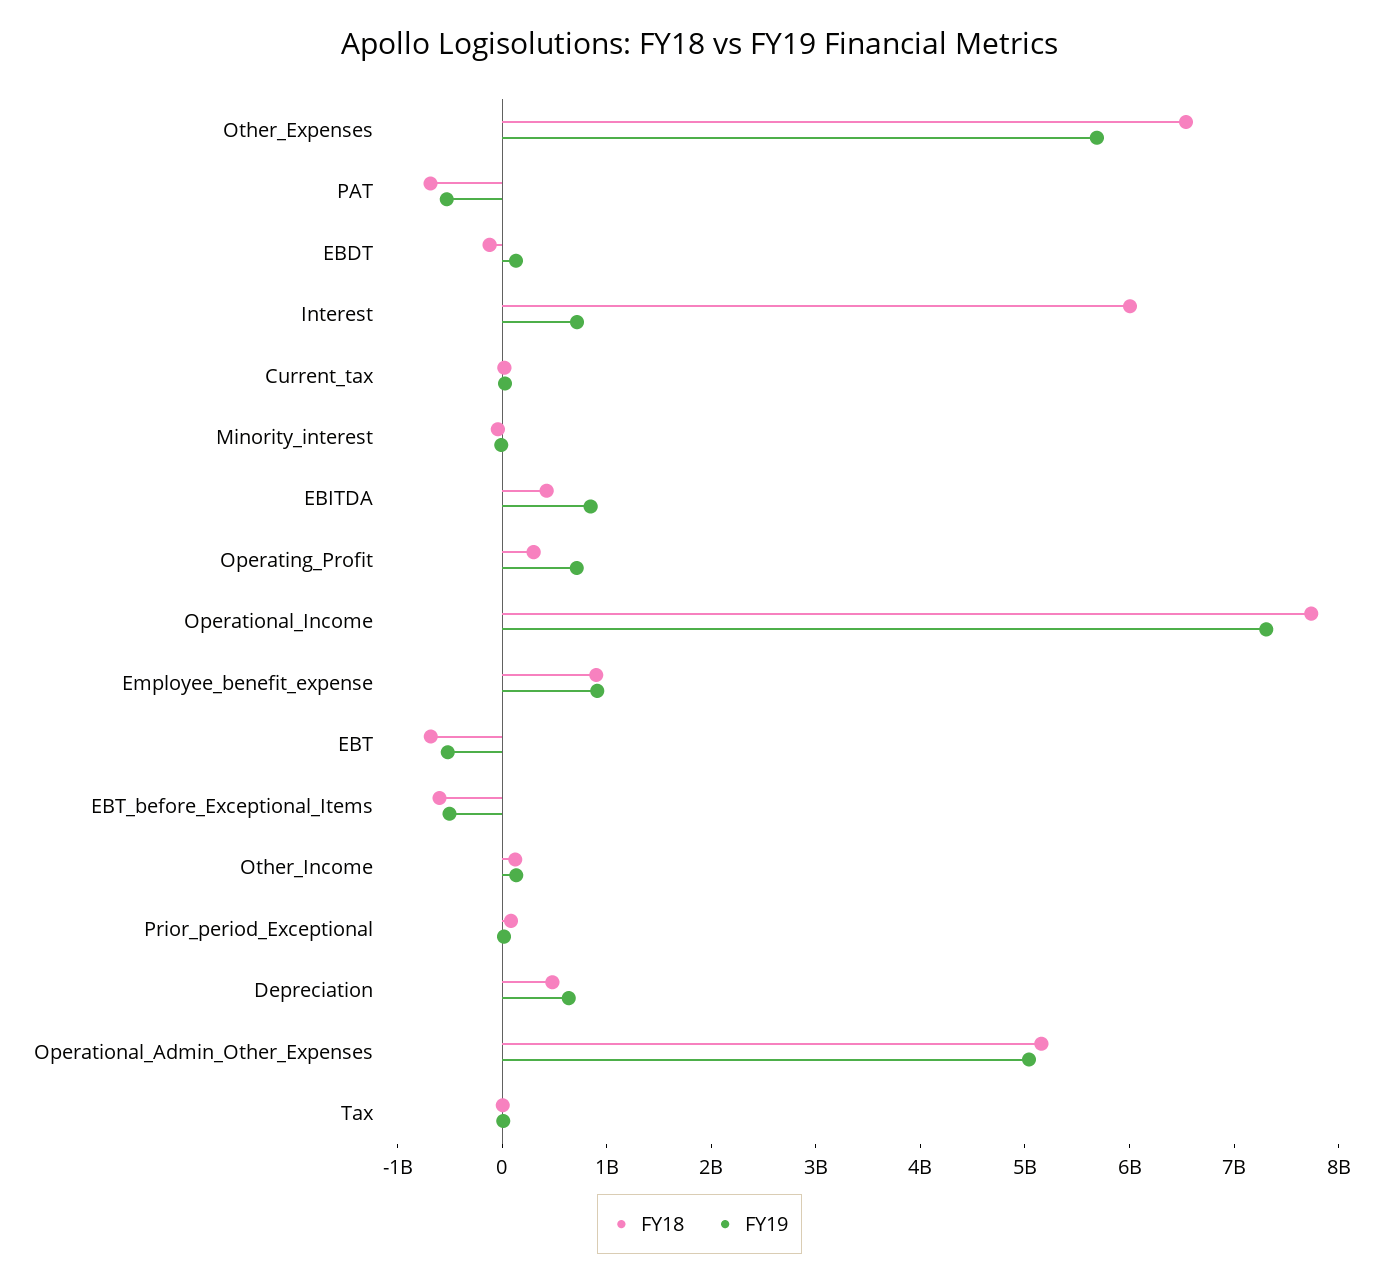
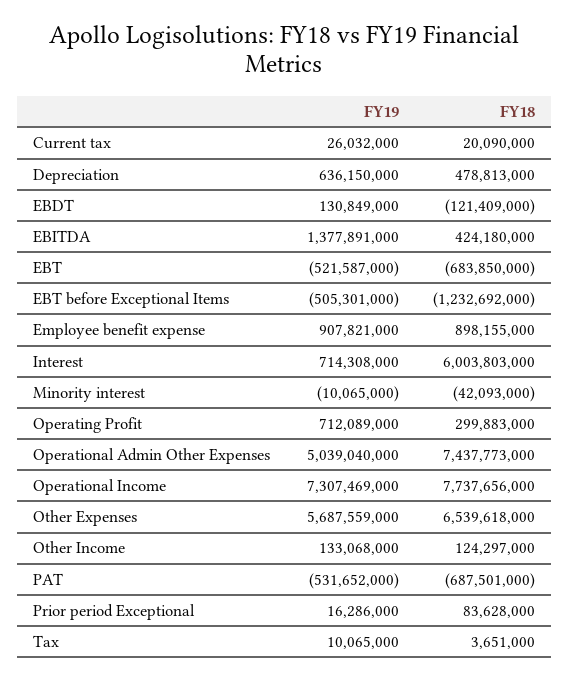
FY19, EBITDA: 800000000 -> 1377891000
FY18, EBT_before_Exceptional_Items: -600000000 -> -1232692000
FY18, Operational_Admin_Other_Expenses: 5200000000 -> 7437773000

